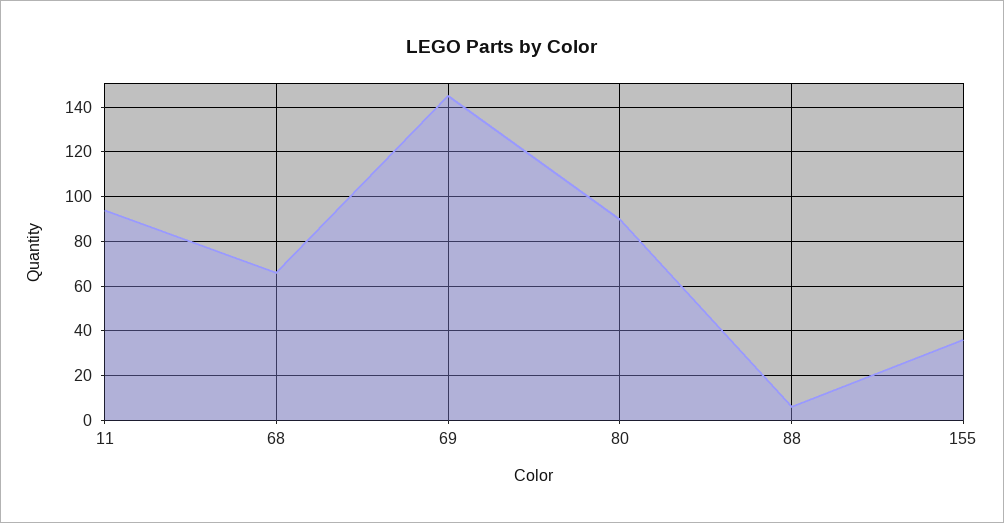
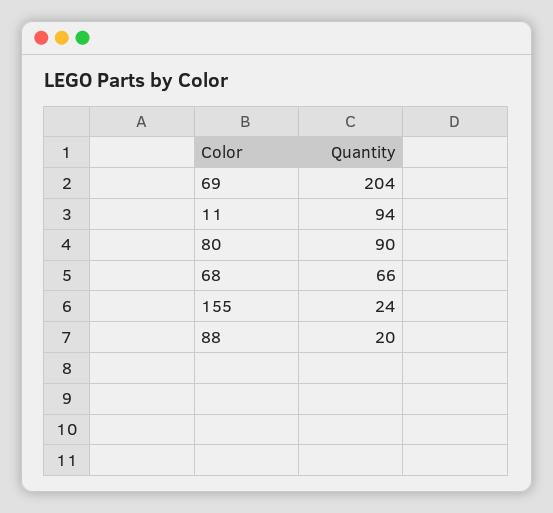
69: 145 -> 204
88: 5 -> 20
155: 35 -> 24

